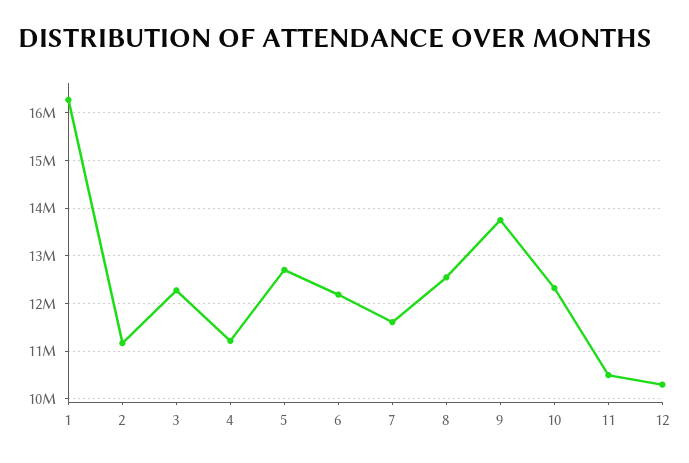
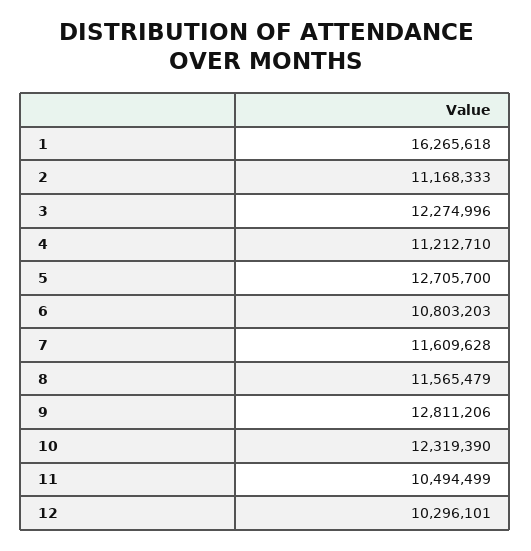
6: 12200000 -> 10803203
8: 12600000 -> 11565479
9: 13800000 -> 12811206

